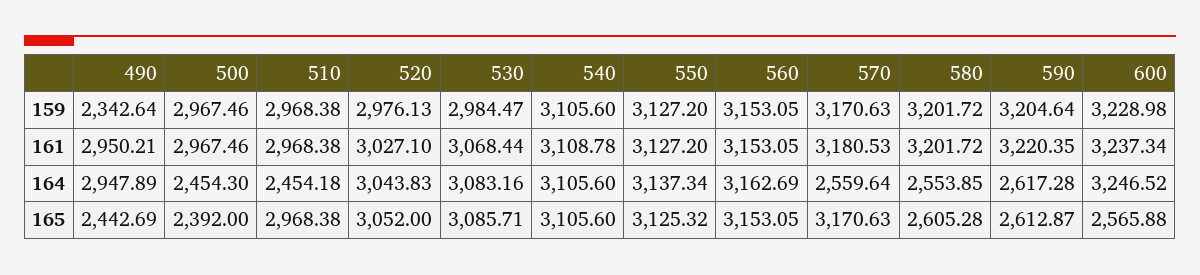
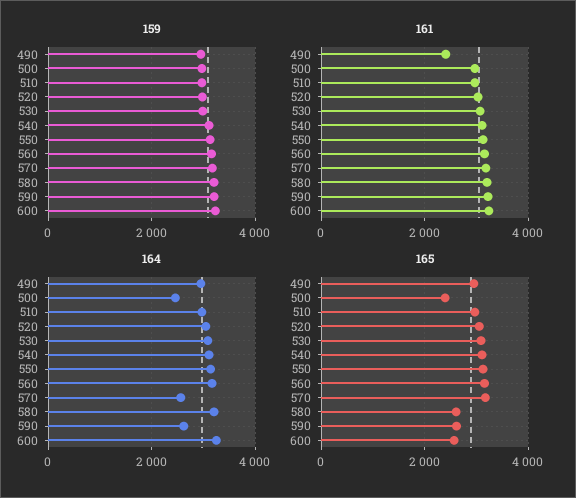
159, 490: 2342.64 -> 3000
161, 490: 2950.21 -> 2400
164, 510: 2454.18 -> 3000
164, 580: 2553.85 -> 3200
165, 490: 2442.69 -> 3000

